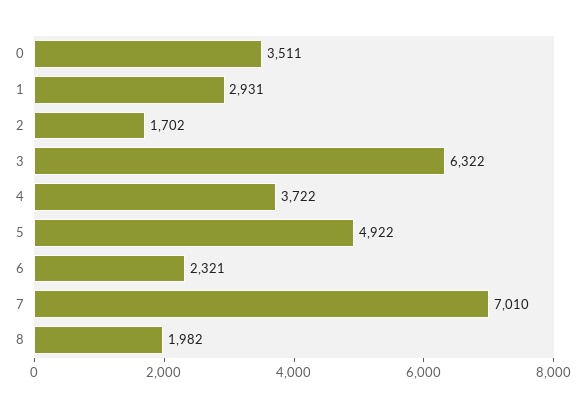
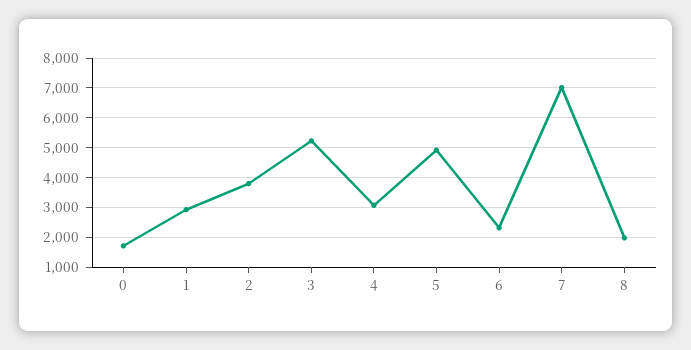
0: 3511 -> 1750
2: 1702 -> 3750
3: 6322 -> 5250
4: 3722 -> 3000

